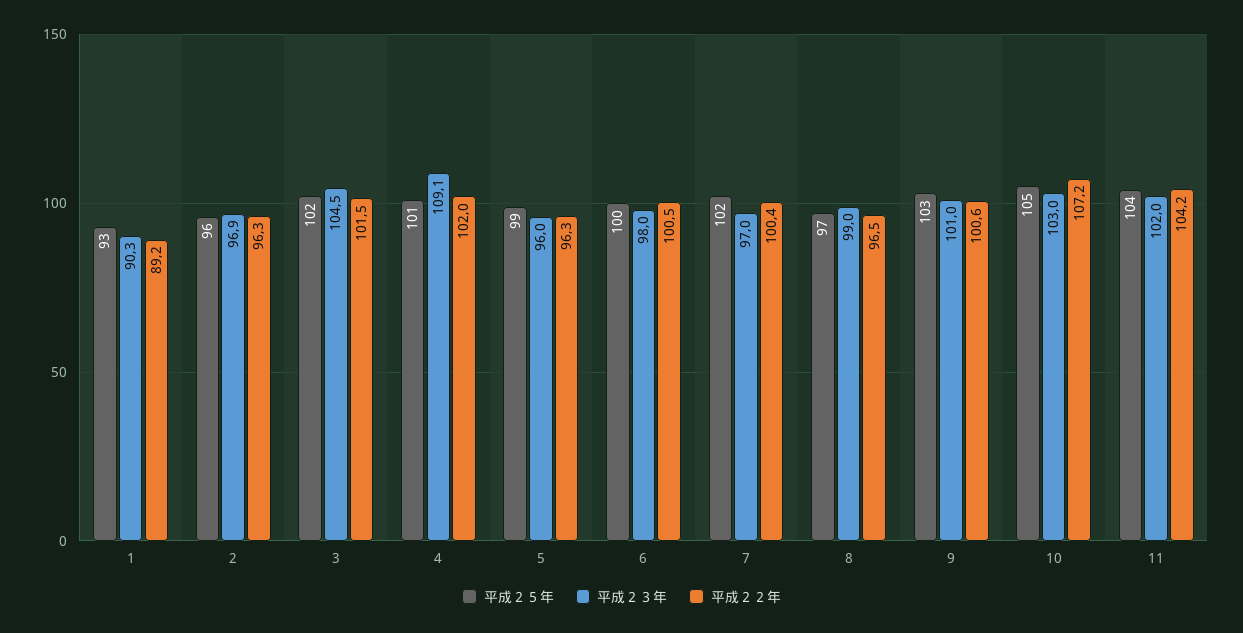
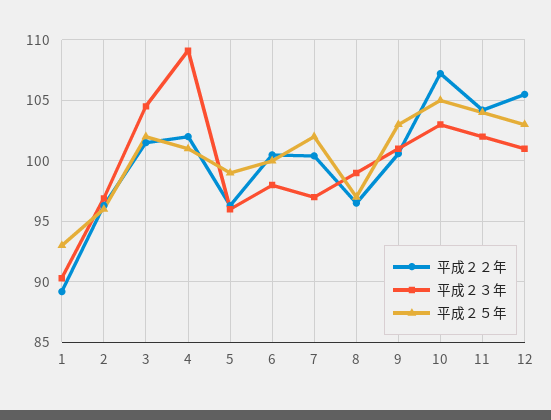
平成２２年, 12: none -> 105.5
平成２３年, 12: none -> 101
平成２５年, 12: none -> 103

